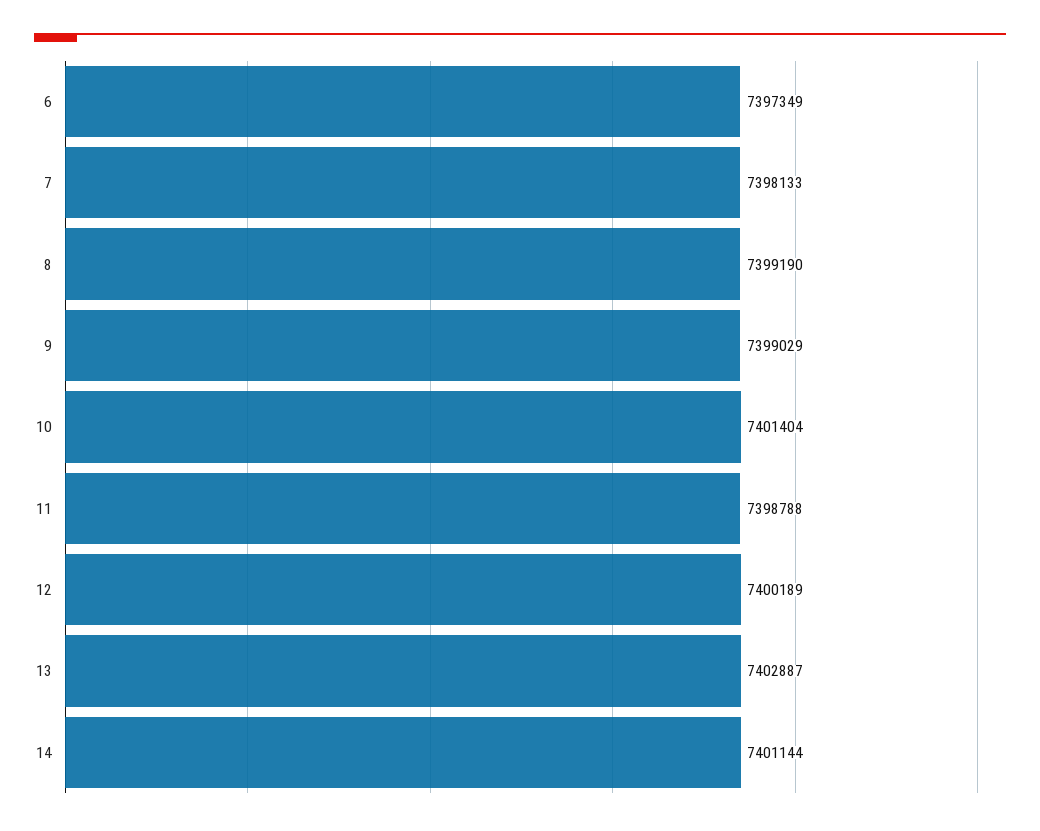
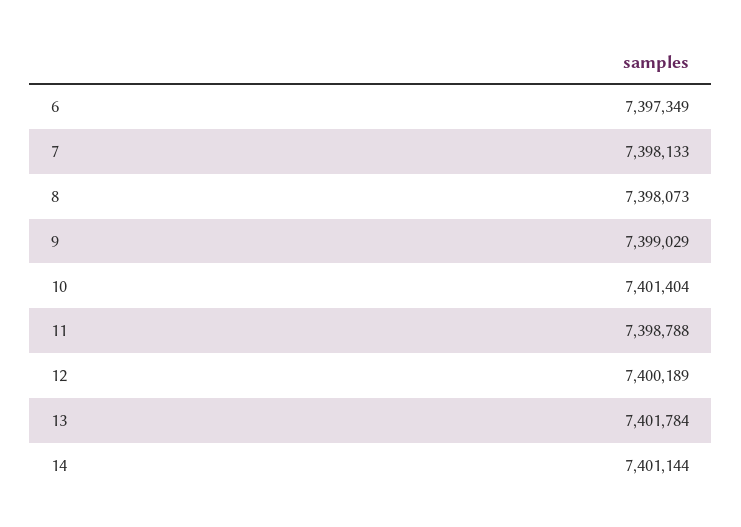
8: 7399190 -> 7398073
13: 7402887 -> 7401784

